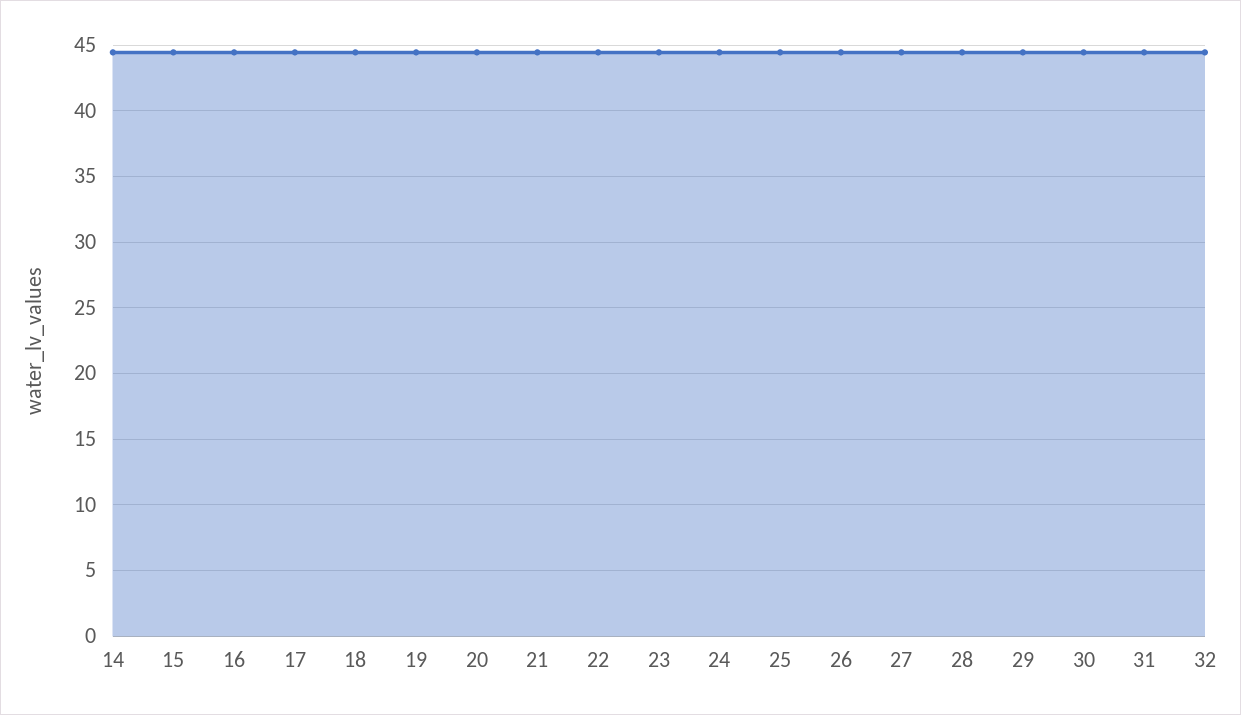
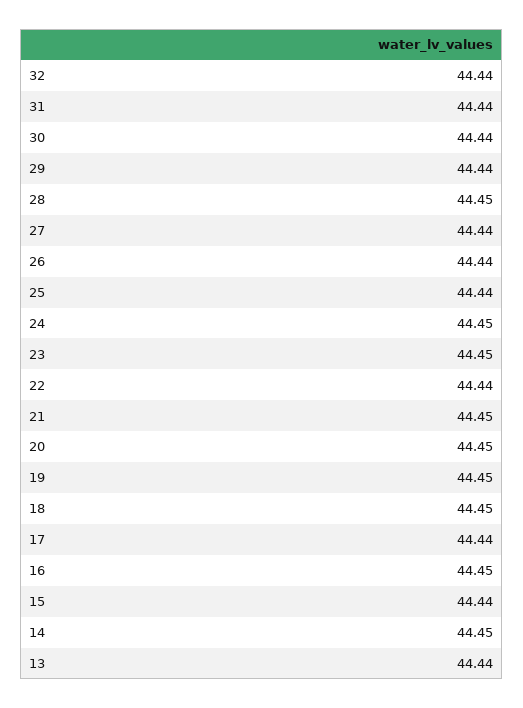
13: none -> 44.44

